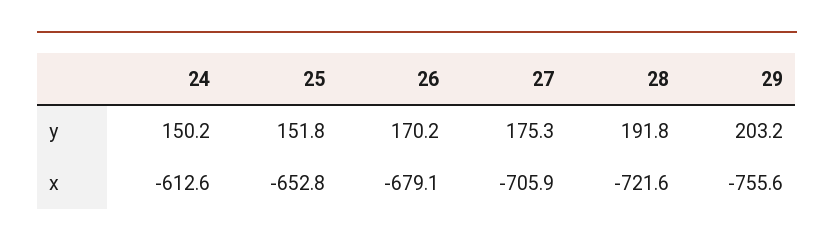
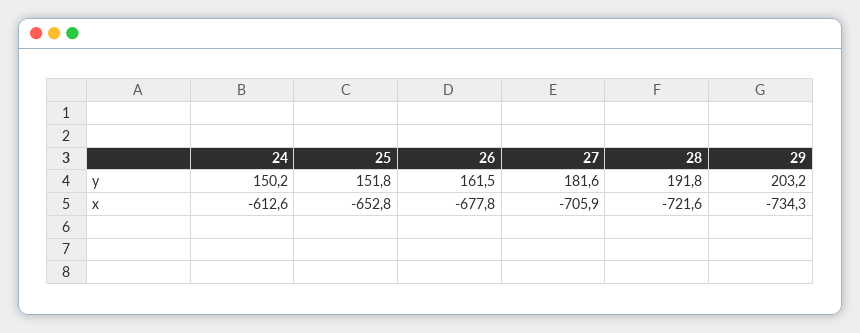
26, y: 170.2 -> 161.5
27, y: 175.3 -> 181.6
26, x: -679.1 -> -677.8
29, x: -755.6 -> -734.3

